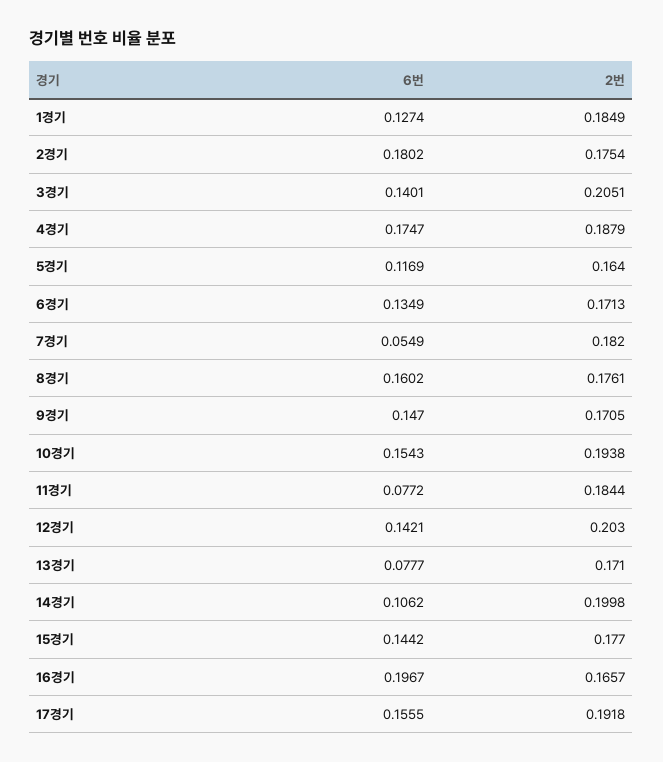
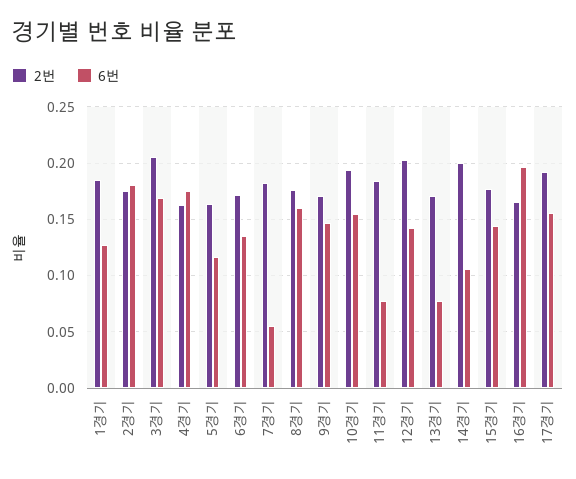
6번, 3경기: 0.1401 -> 0.17
2번, 4경기: 0.1879 -> 0.16

